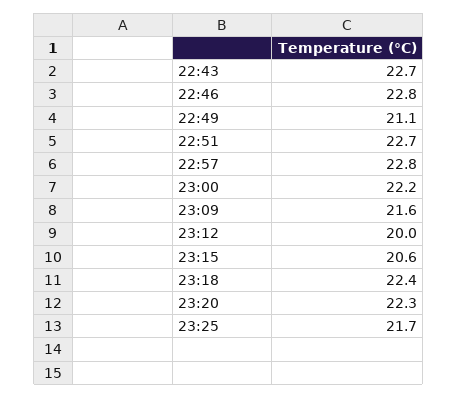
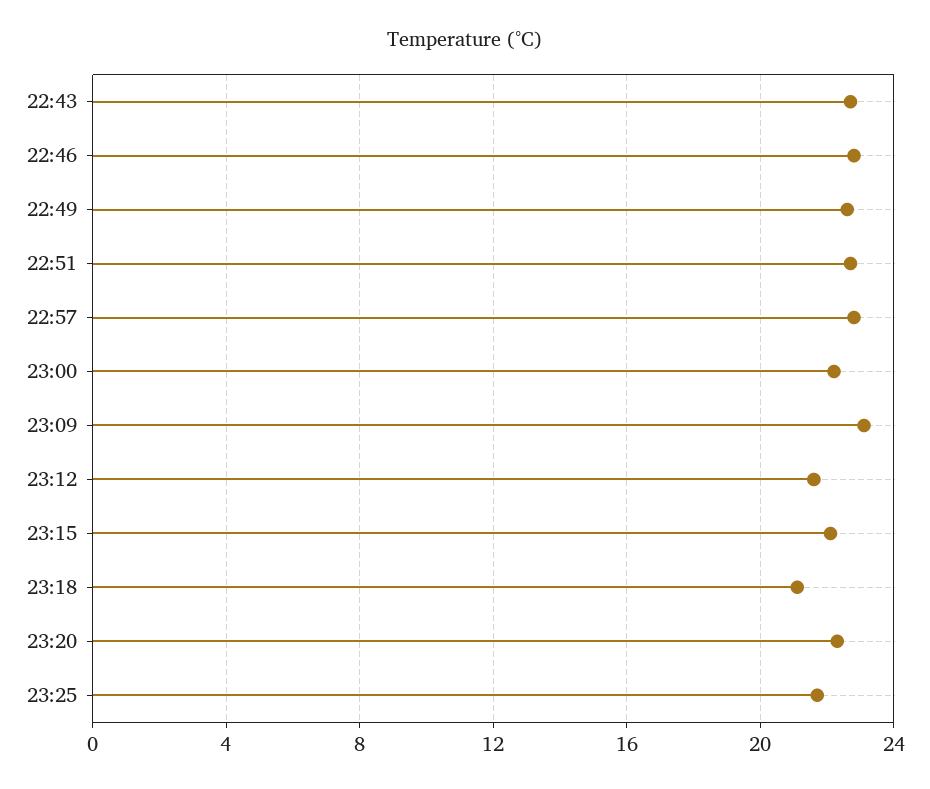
22:49: 21.1 -> 22.5
23:09: 21.6 -> 23
23:12: 20 -> 21.5
23:15: 20.6 -> 22
23:18: 22.4 -> 21

